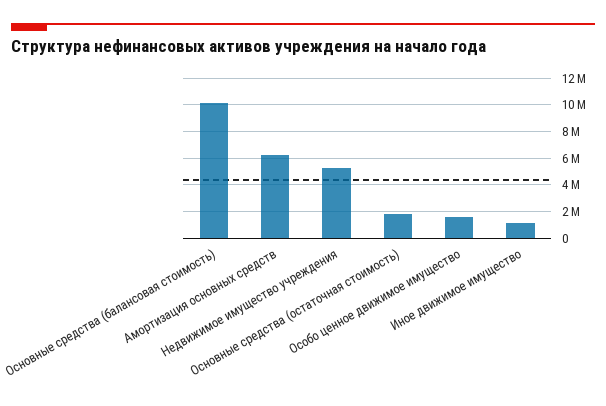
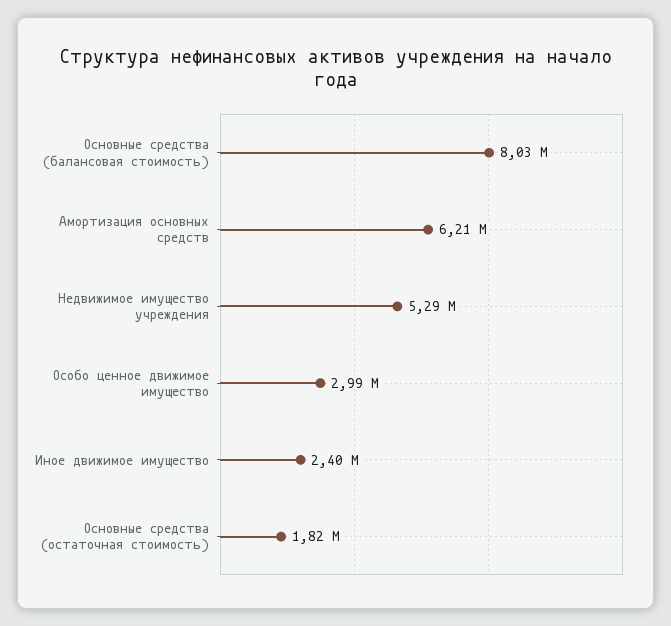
Основные средства (балансовая стоимость): 10000000 -> 8030000
Особо ценное движимое имущество: 1500000 -> 2990000
Иное движимое имущество: 1000000 -> 2400000

